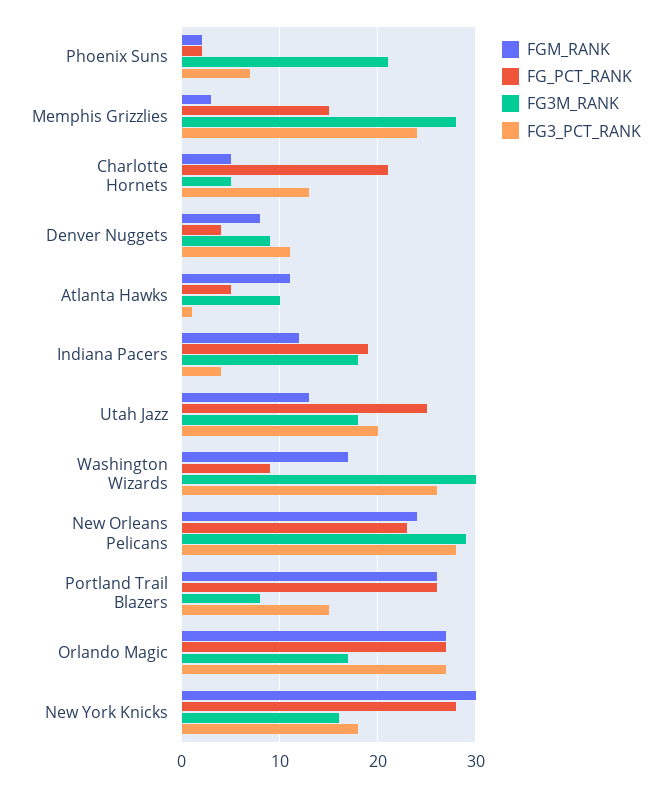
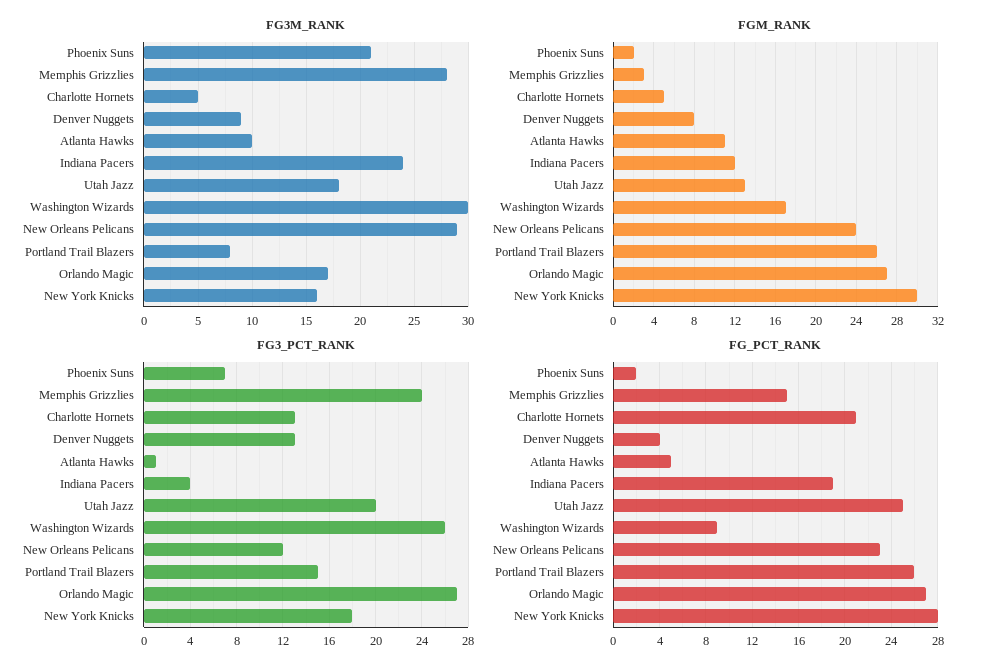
FG3_PCT_RANK, Denver Nuggets: 11 -> 13
FG3M_RANK, Indiana Pacers: 18 -> 24
FG3_PCT_RANK, New Orleans Pelicans: 28 -> 12

